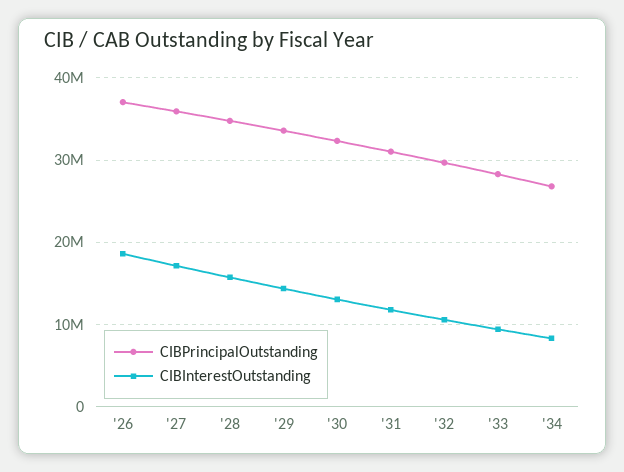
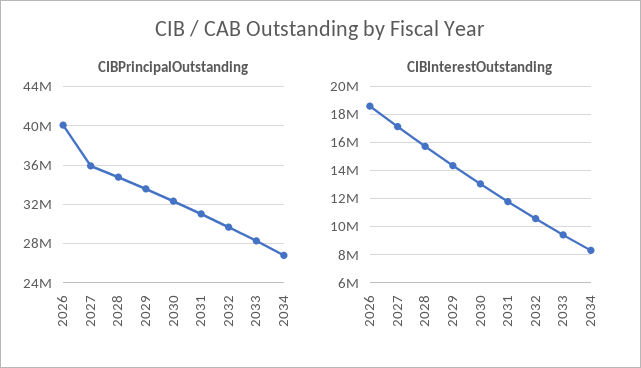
CIBPrincipalOutstanding, '26: 37000000 -> 40000000

